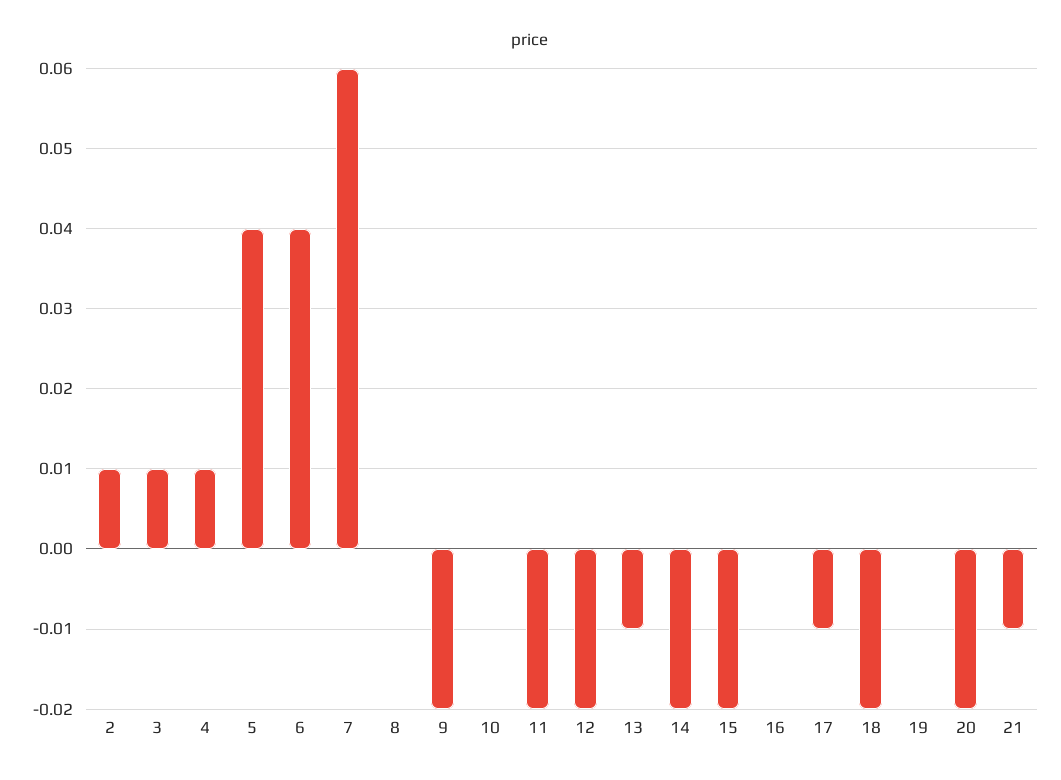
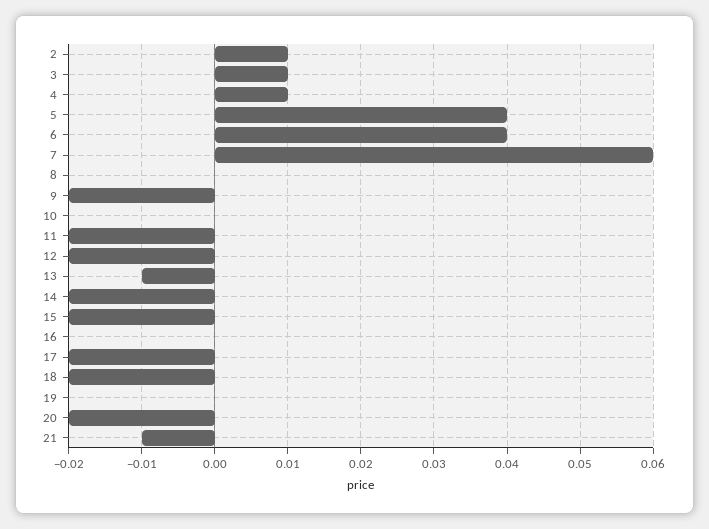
17: -0.01 -> -0.02

